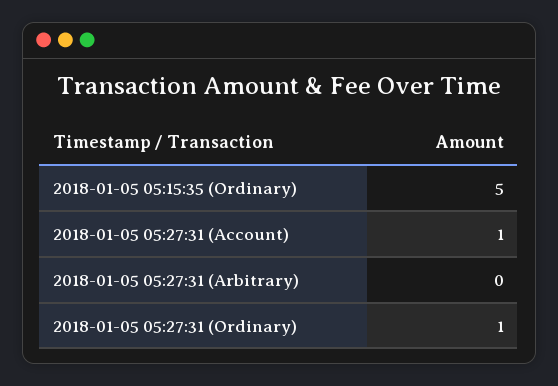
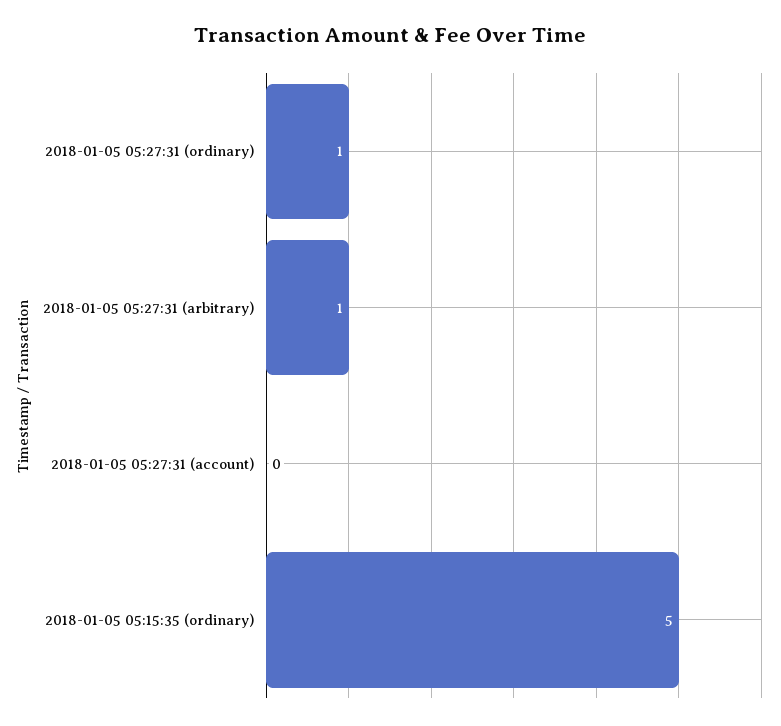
2018-01-05 05:27:31 (Account): 1 -> 0
2018-01-05 05:27:31 (Arbitrary): 0 -> 1

